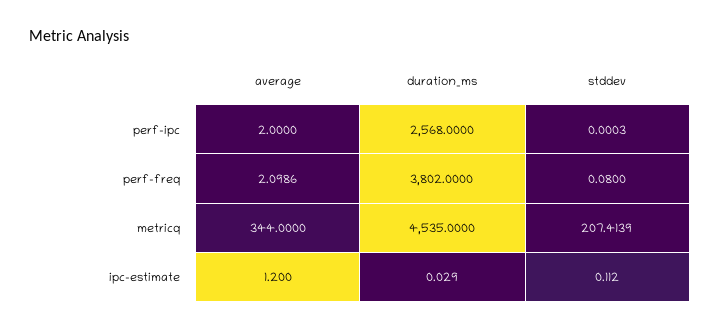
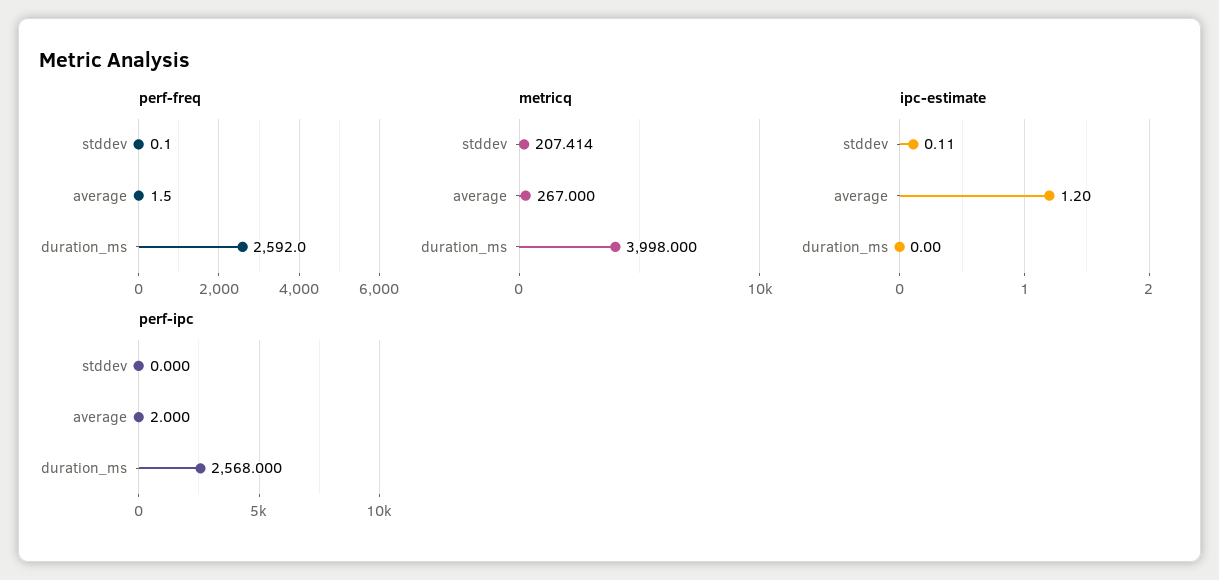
perf-freq, average: 2.0986 -> 1.5
perf-freq, duration_ms: 3802 -> 2592
metricq, average: 344 -> 267
metricq, duration_ms: 4535 -> 3998
ipc-estimate, duration_ms: 0.029 -> 0

